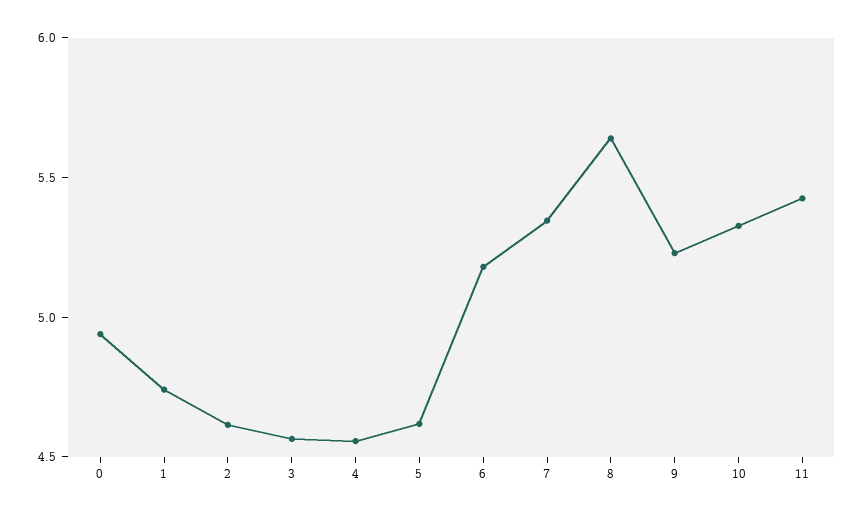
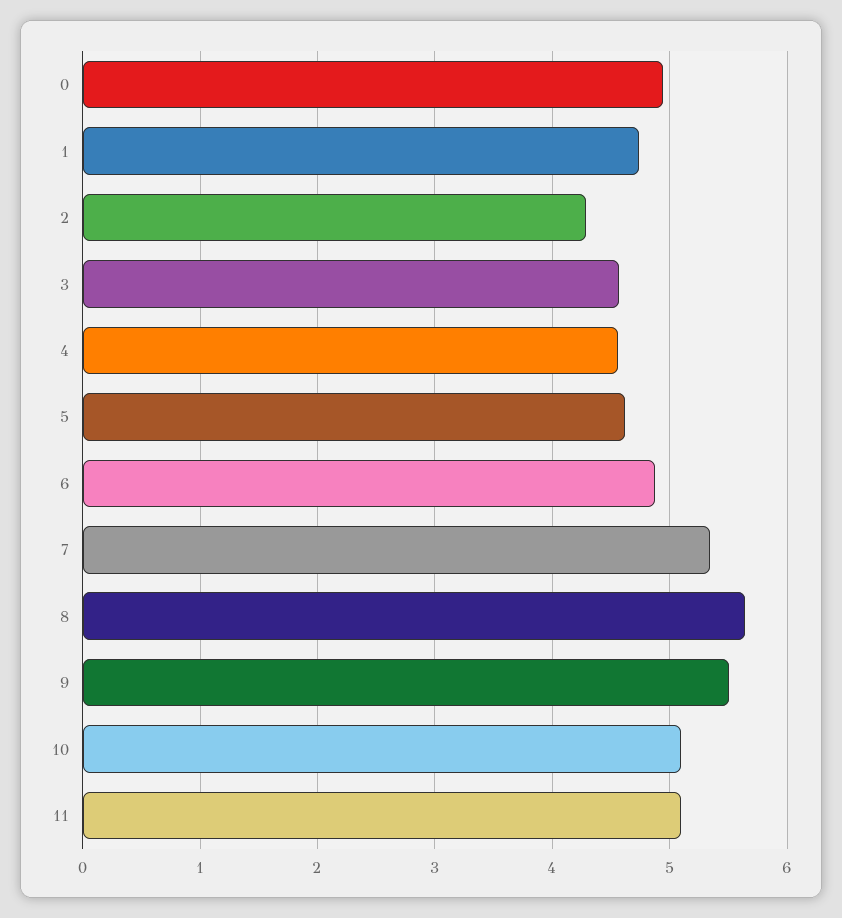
2: 4.6 -> 4.3
6: 5.2 -> 4.9
9: 5.2 -> 5.5
10: 5.3 -> 5.1
11: 5.4 -> 5.1

